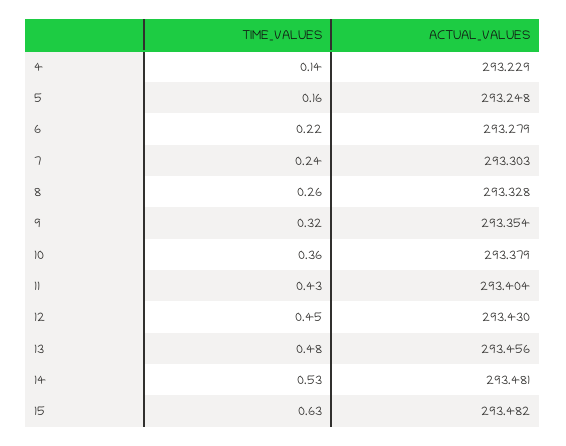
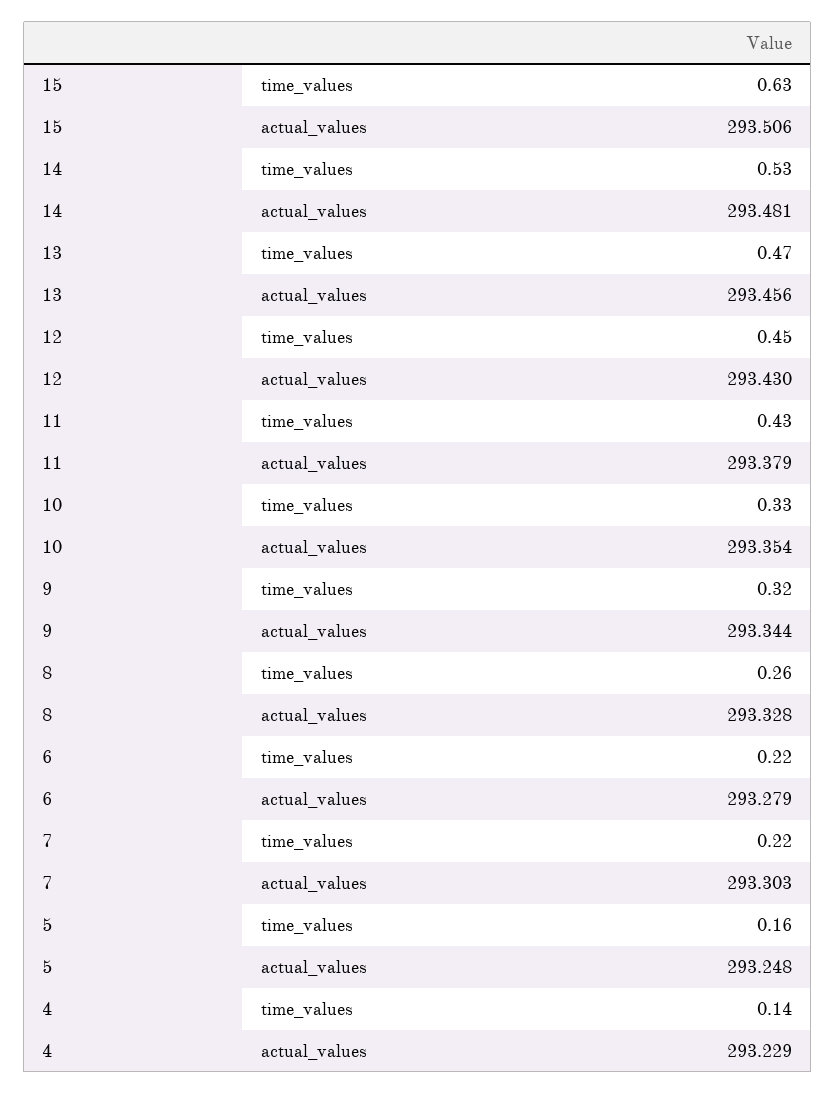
TIME_VALUES, 7: 0.24 -> 0.22
ACTUAL_VALUES, 9: 293.354 -> 293.344
TIME_VALUES, 10: 0.36 -> 0.33
ACTUAL_VALUES, 10: 293.379 -> 293.354
ACTUAL_VALUES, 11: 293.404 -> 293.379
TIME_VALUES, 13: 0.48 -> 0.47
ACTUAL_VALUES, 15: 293.482 -> 293.506

